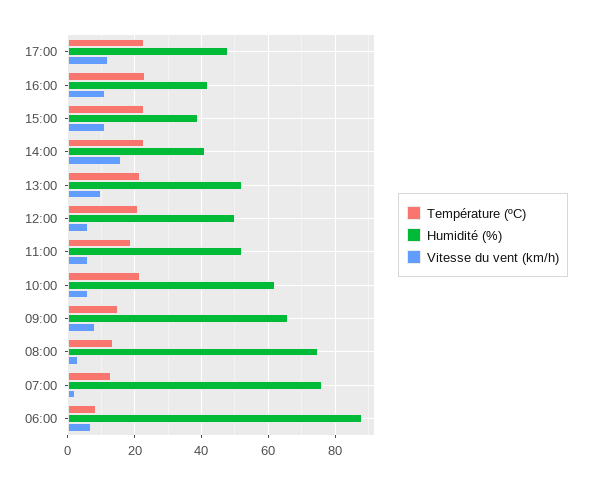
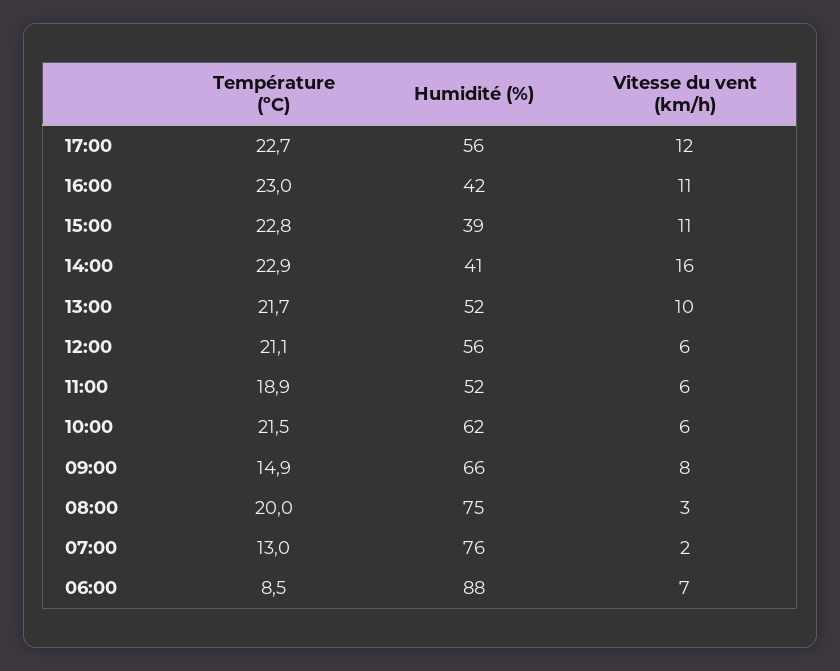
Humidité (%), 17:00: 48 -> 56
Humidité (%), 12:00: 50 -> 56
Température (ºC), 08:00: 14 -> 20

